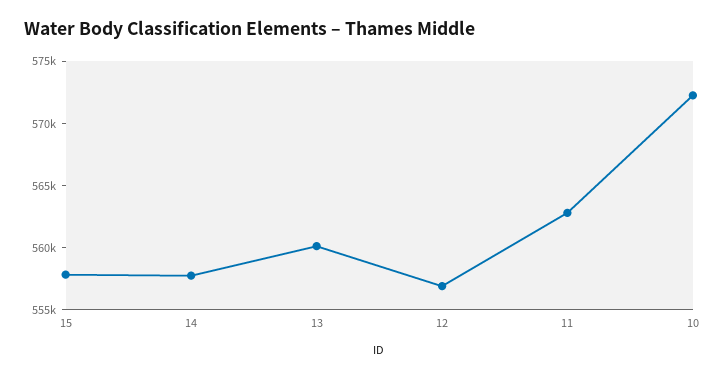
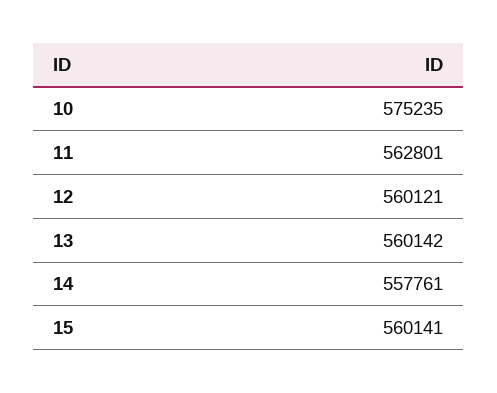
15: 558000 -> 560141
12: 557000 -> 560121
10: 572000 -> 575235

